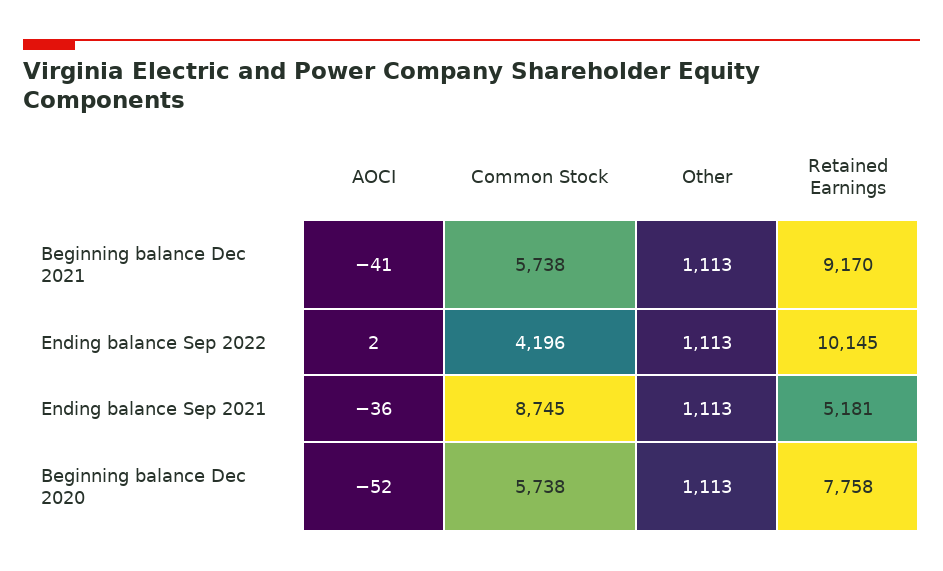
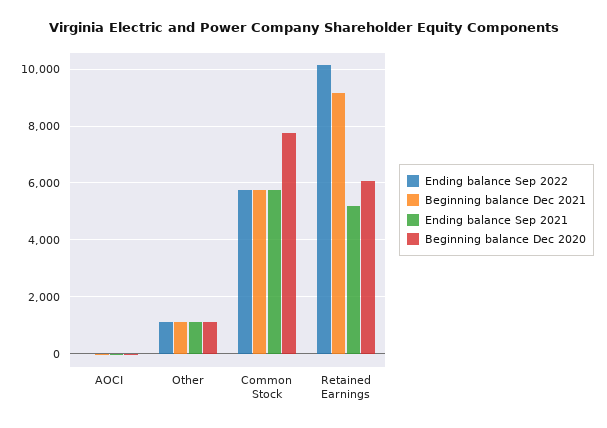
Ending balance Sep 2022, Common Stock: 4196 -> 5750
Ending balance Sep 2021, Common Stock: 8745 -> 5750
Beginning balance Dec 2020, Common Stock: 5738 -> 7750
Beginning balance Dec 2020, Retained Earnings: 7758 -> 6000

